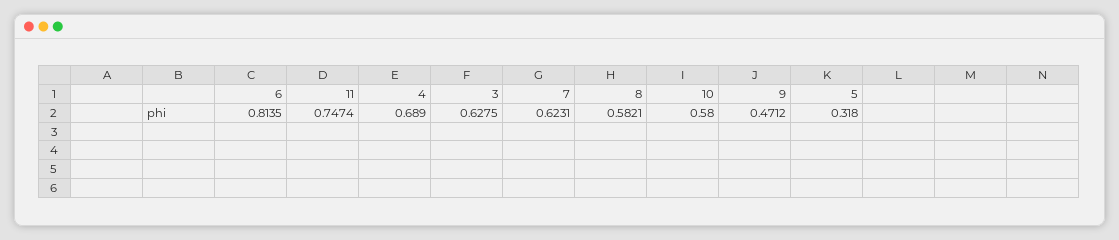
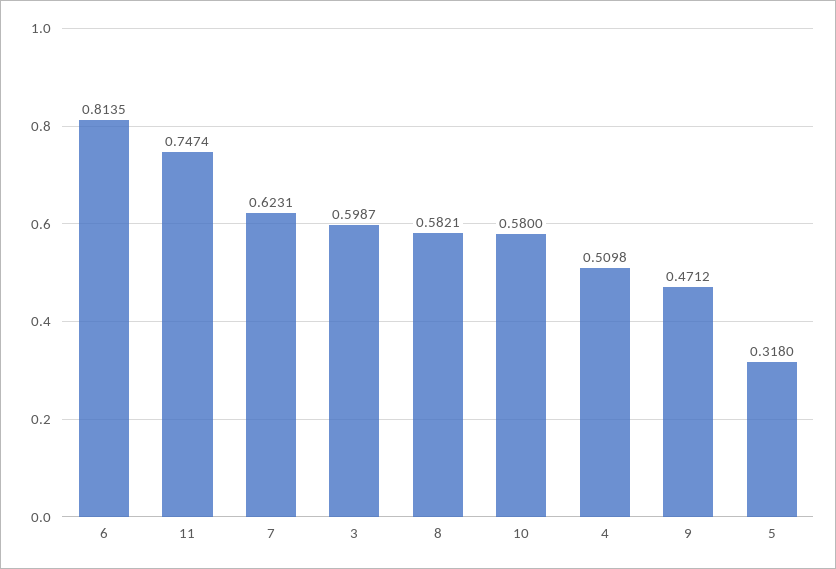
4: 0.689 -> 0.5098
3: 0.6275 -> 0.5987

